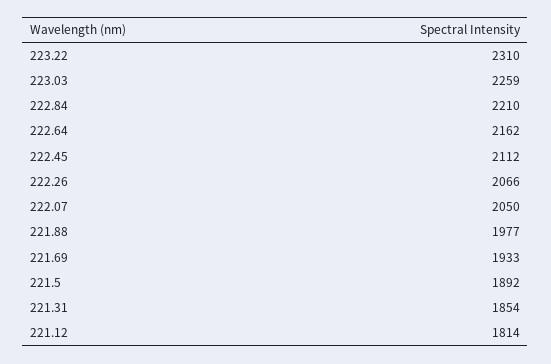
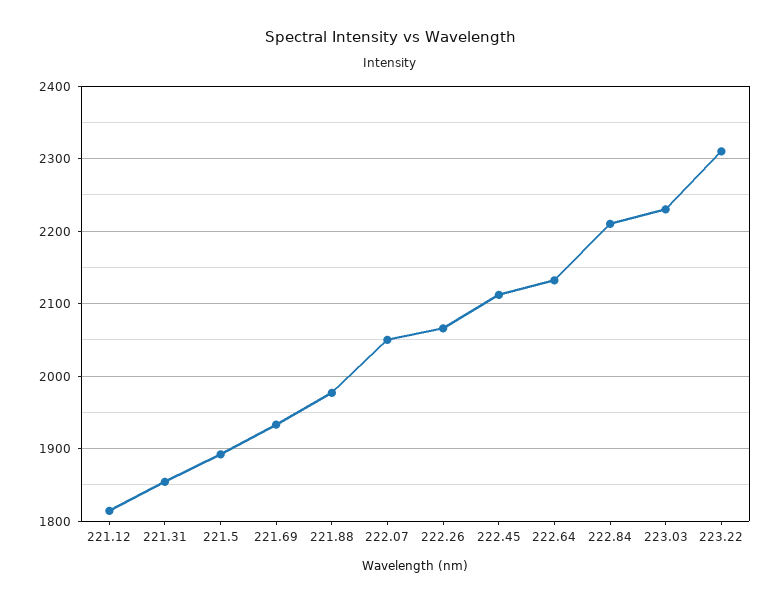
223.03: 2259 -> 2230
222.64: 2162 -> 2130

